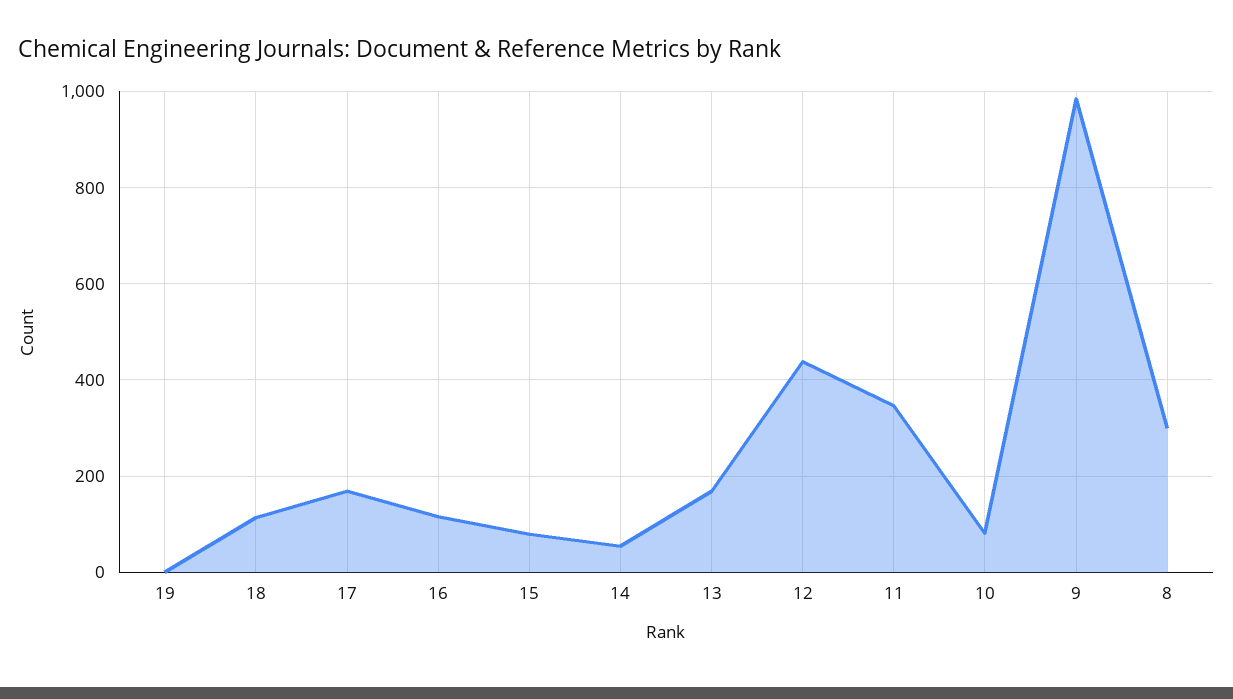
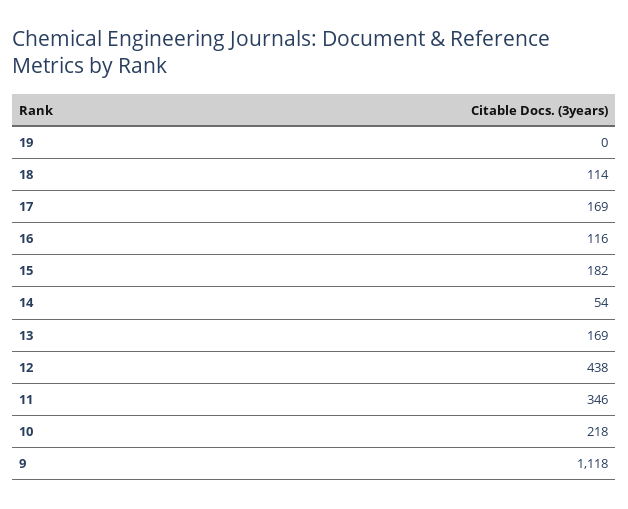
15: 80 -> 182
10: 80 -> 218
9: 980 -> 1118
8: 300 -> none

